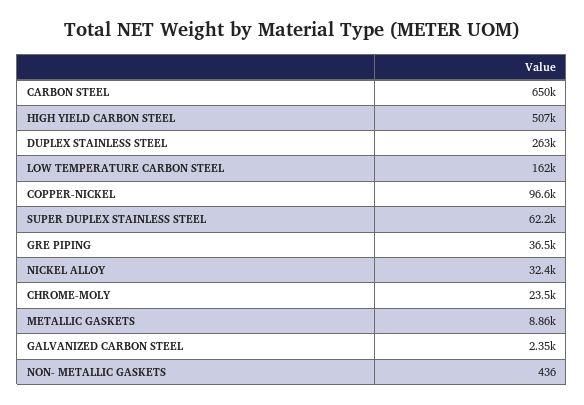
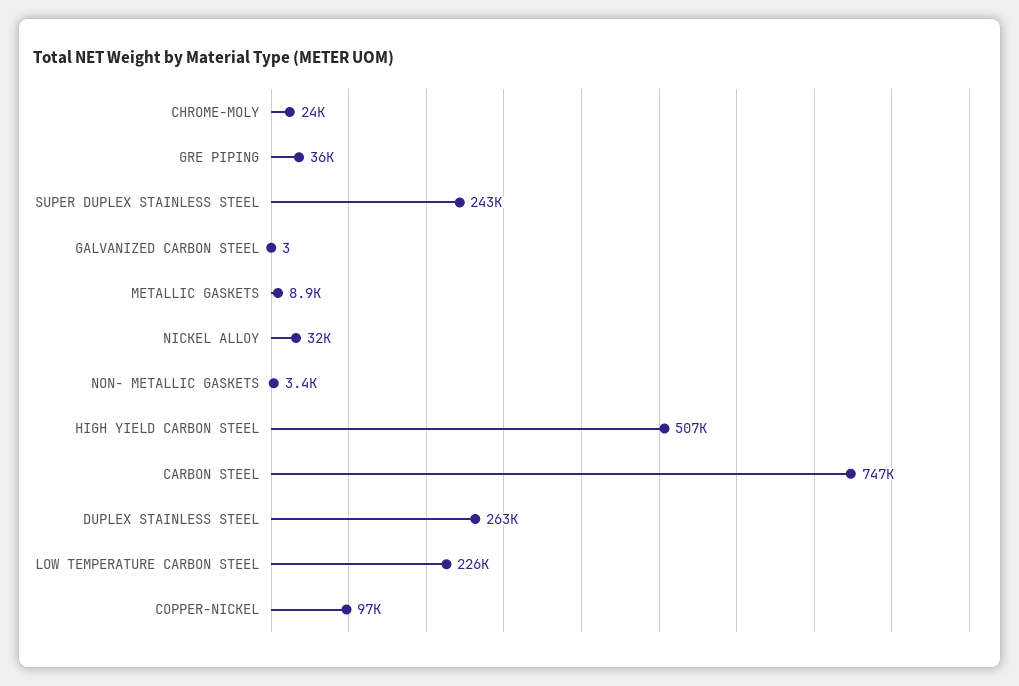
CARBON STEEL: 650000 -> 747000
LOW TEMPERATURE CARBON STEEL: 162000 -> 226000
SUPER DUPLEX STAINLESS STEEL: 62200 -> 243000
GALVANIZED CARBON STEEL: 2350 -> 3
NON- METALLIC GASKETS: 436 -> 3400

